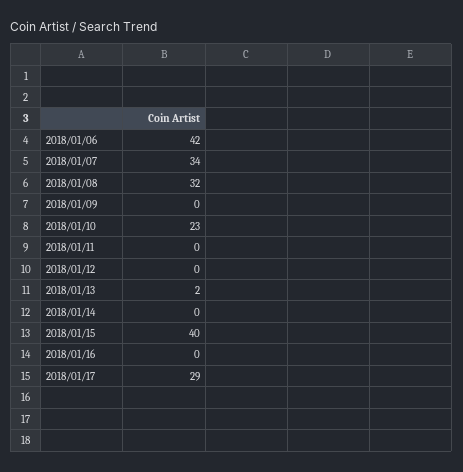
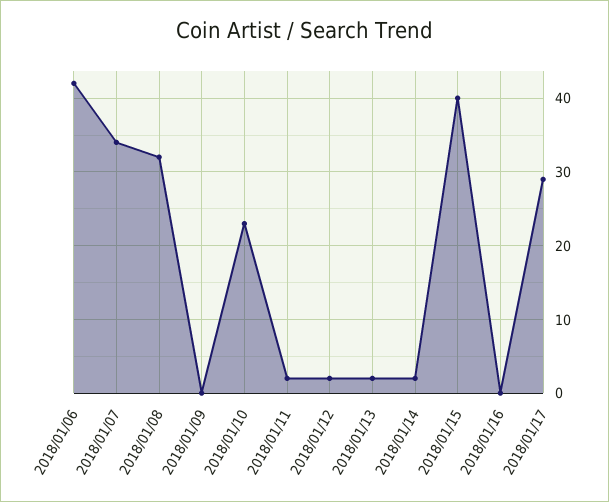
2018/01/11: 0 -> 2
2018/01/12: 0 -> 2
2018/01/14: 0 -> 2

